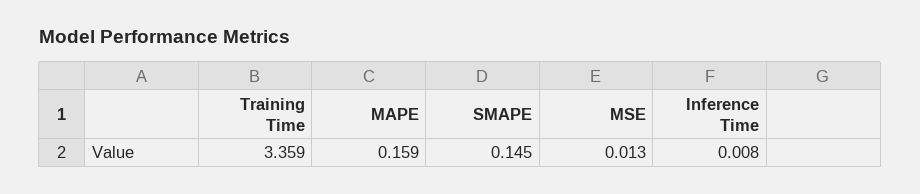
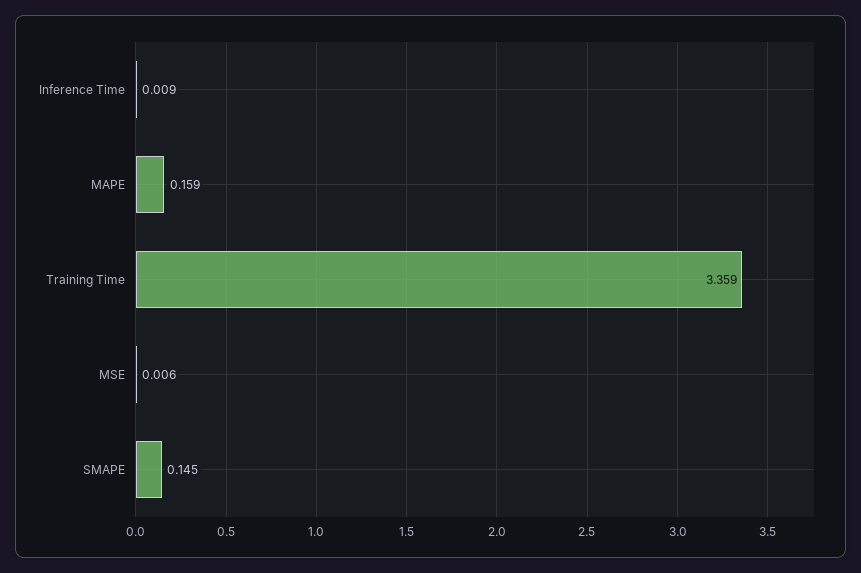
MSE: 0.013 -> 0.006
Inference Time: 0.008 -> 0.009

